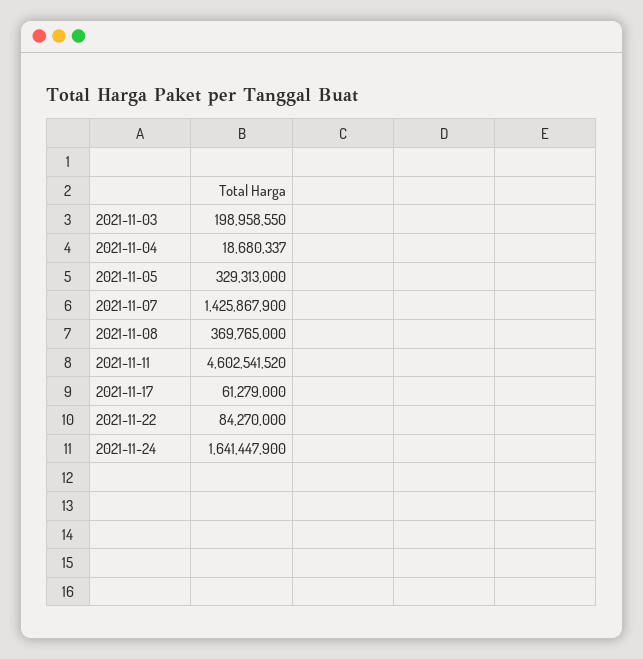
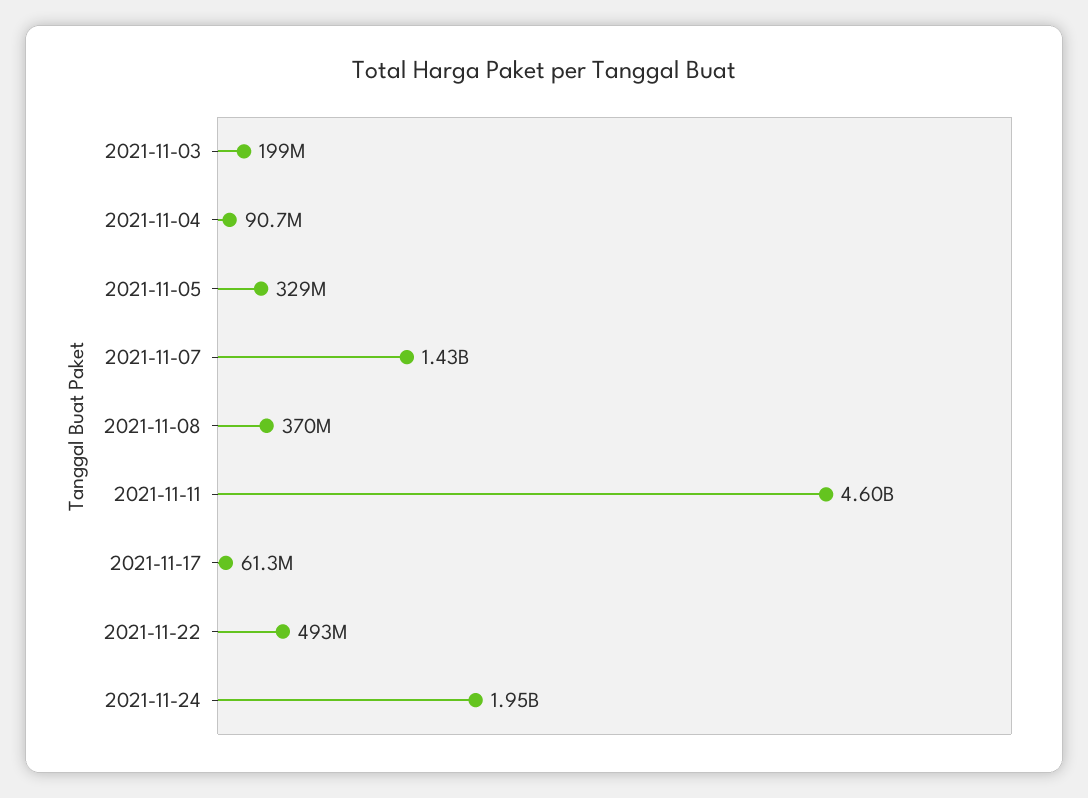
2021-11-04: 18680337 -> 90700000
2021-11-22: 84270000 -> 493000000
2021-11-24: 1641447900 -> 1950000000

